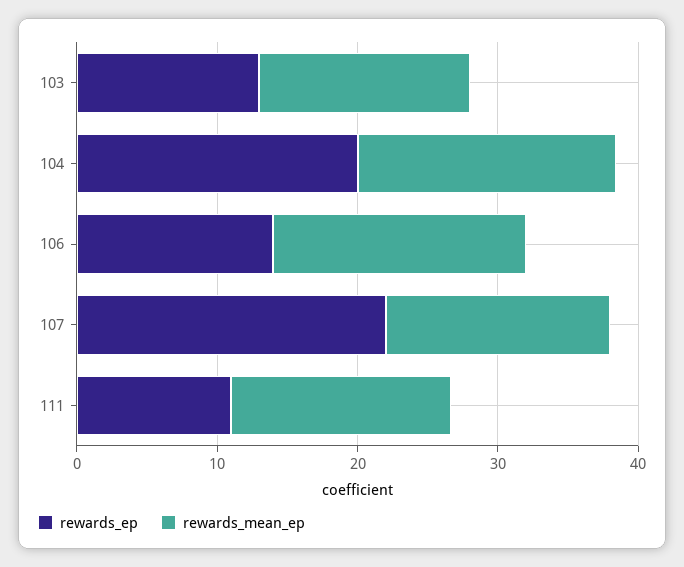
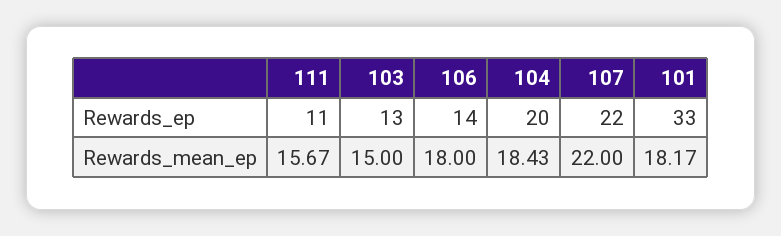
rewards_mean_ep, 107: 16 -> 22
rewards_ep, 101: none -> 33
rewards_mean_ep, 101: none -> 18.17

